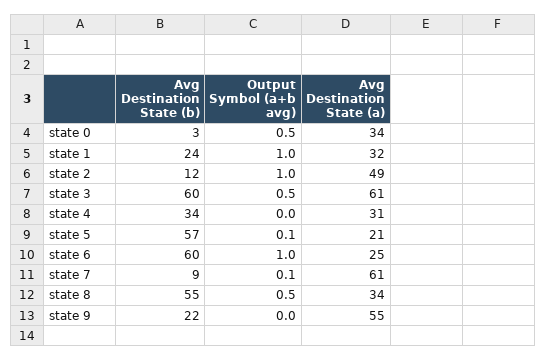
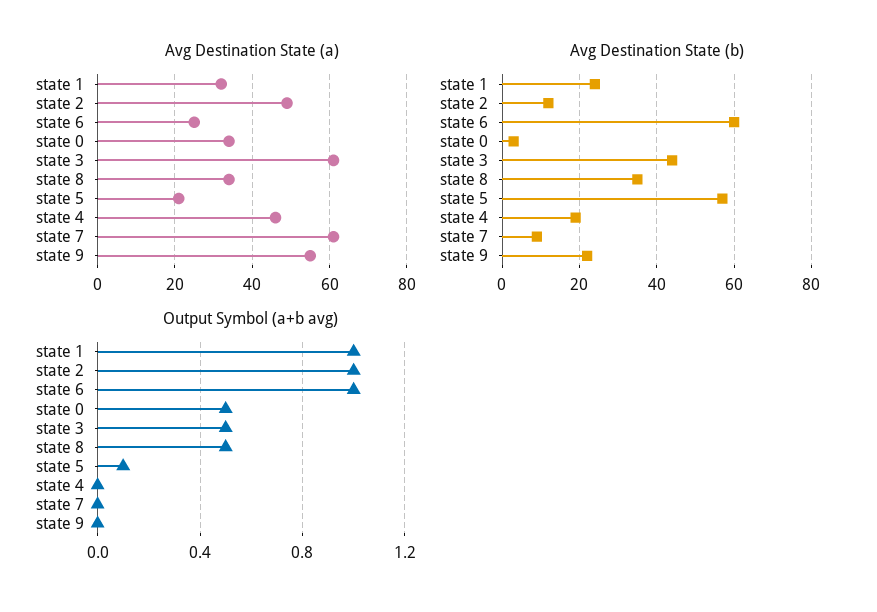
Avg Destination State (b), state 3: 60 -> 45
Avg Destination State (b), state 4: 34 -> 20
Avg Destination State (a), state 4: 31 -> 45
Output Symbol (a+b avg), state 7: 0.1 -> 0
Avg Destination State (b), state 8: 55 -> 35

